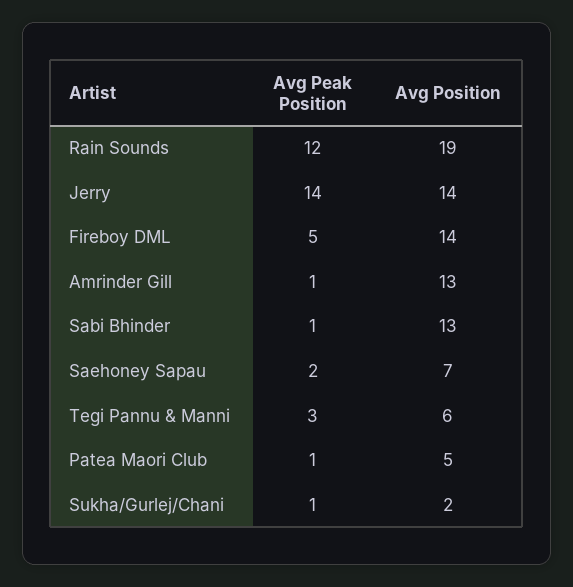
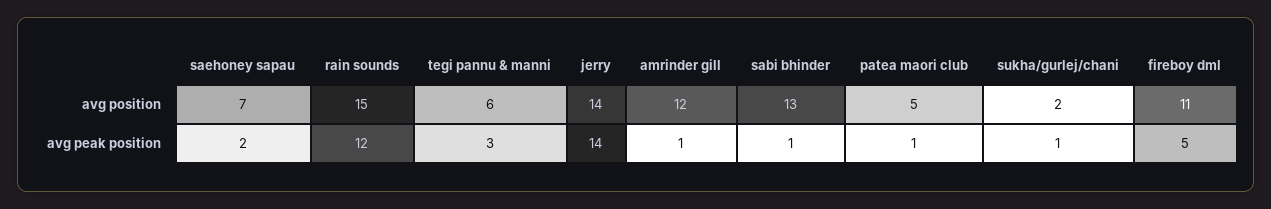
Avg Position, Rain Sounds: 19 -> 15
Avg Position, Fireboy DML: 14 -> 11
Avg Position, Amrinder Gill: 13 -> 12

